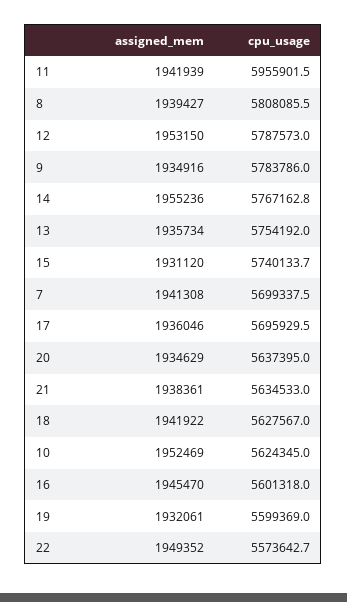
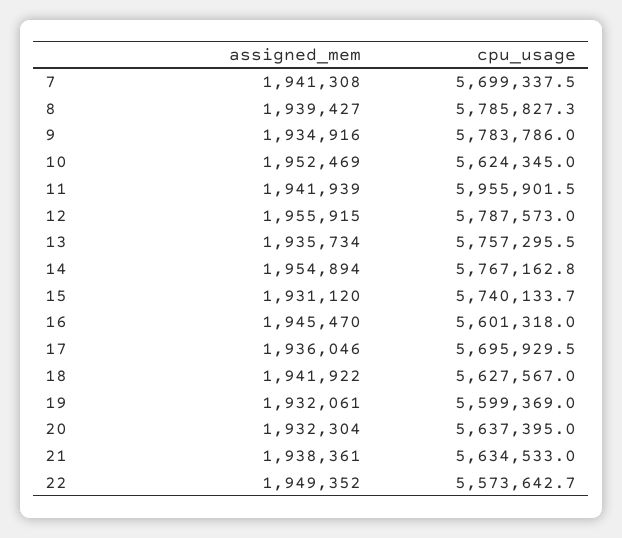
cpu_usage, 8: 5808085.5 -> 5785827.3
assigned_mem, 12: 1953150 -> 1955915
assigned_mem, 14: 1955236 -> 1954894
cpu_usage, 13: 5754192 -> 5757295.5
assigned_mem, 20: 1934629 -> 1932304

